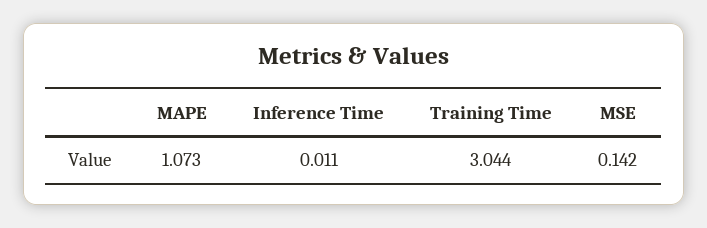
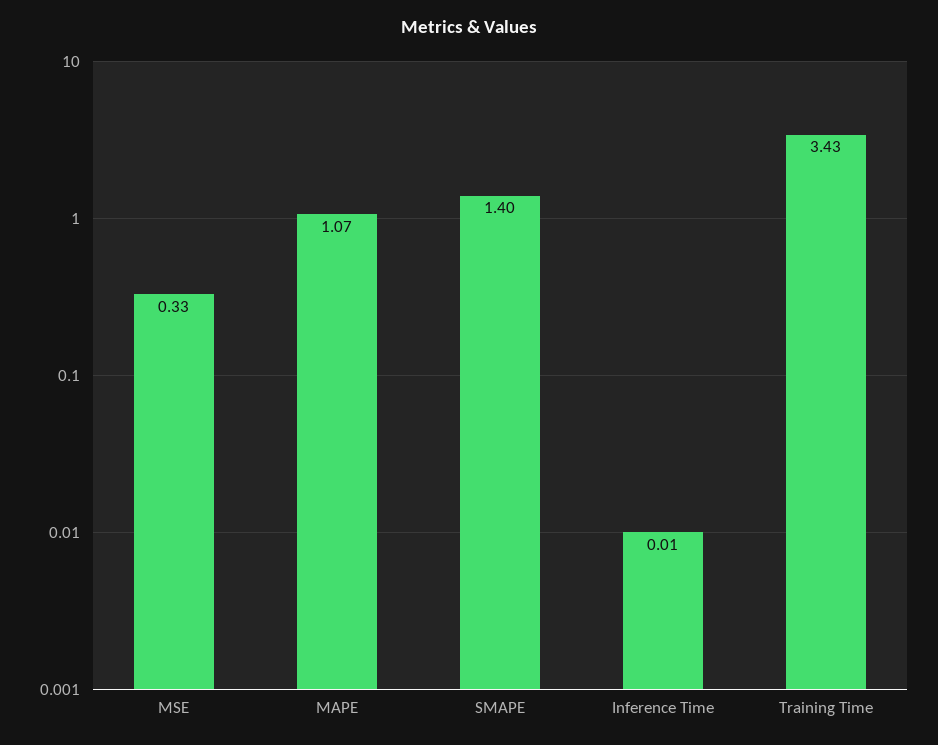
Training Time: 3.044 -> 3.43
MSE: 0.142 -> 0.33
SMAPE: none -> 1.4

